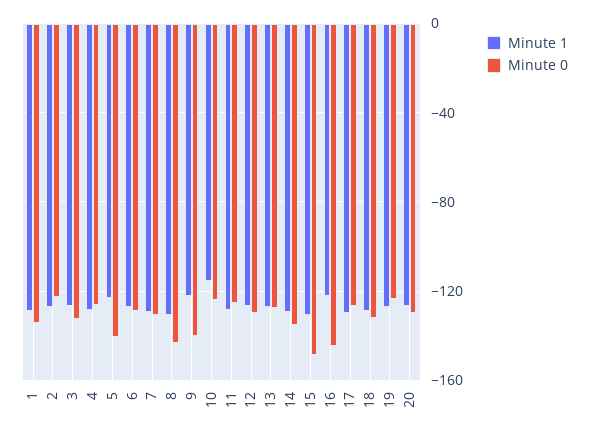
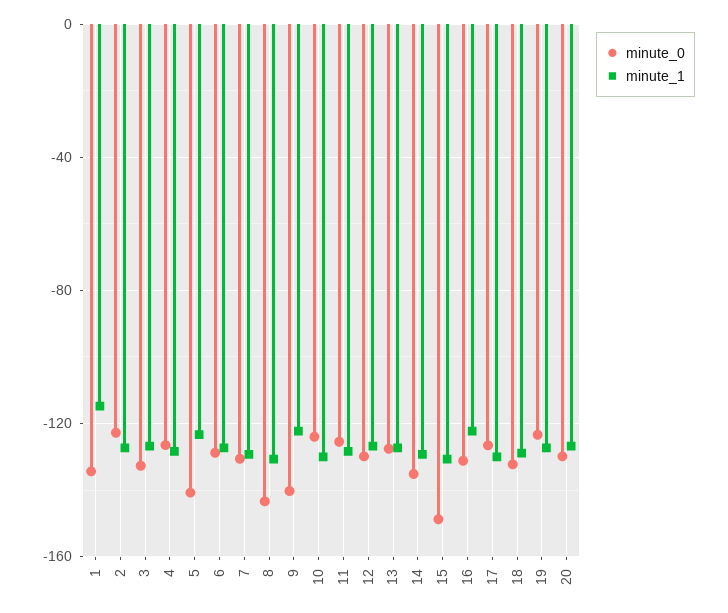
Minute 1, 1: -130 -> -115
Minute 1, 10: -115 -> -130
Minute 0, 16: -145 -> -130

